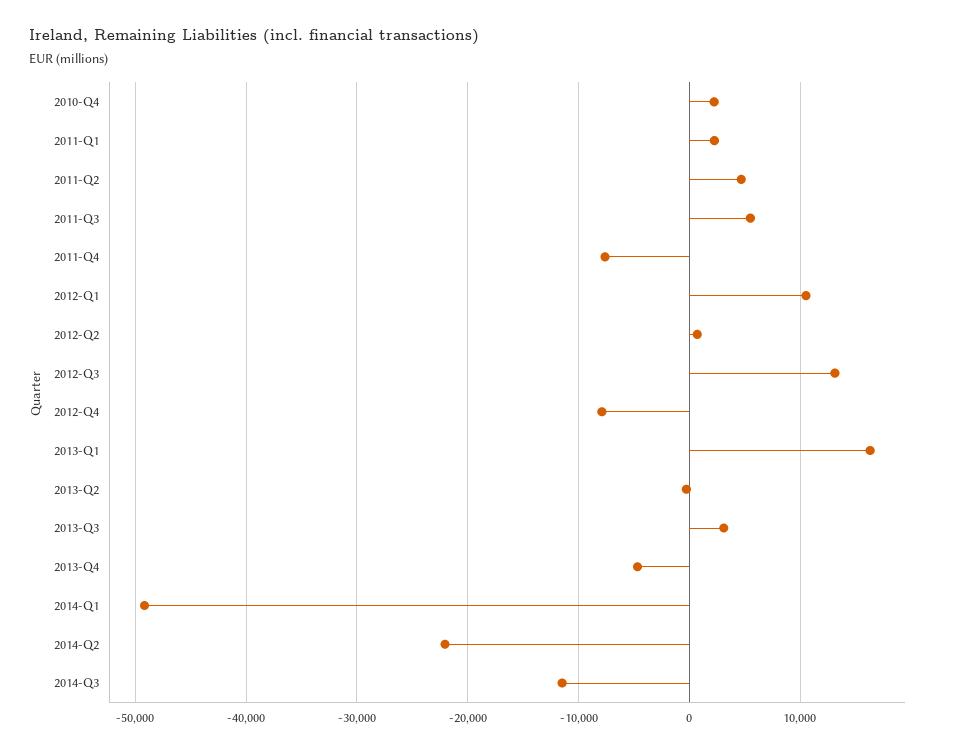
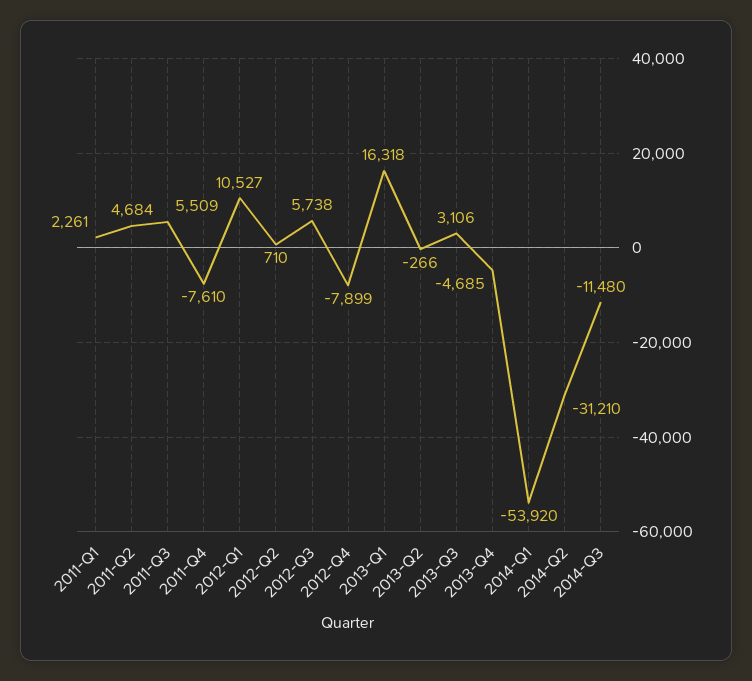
2010-Q4: 2000 -> none
2012-Q3: 13000 -> 5738
2014-Q1: -49000 -> -53920
2014-Q2: -22000 -> -31210

